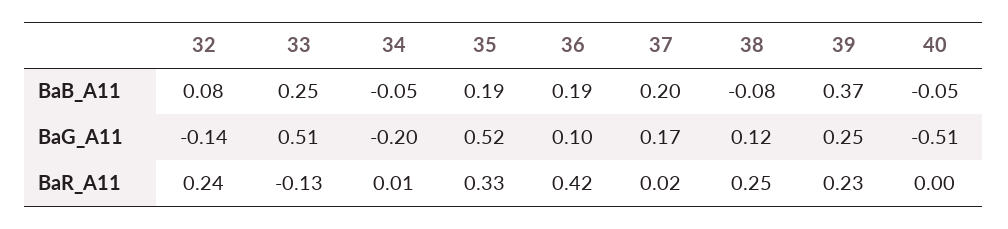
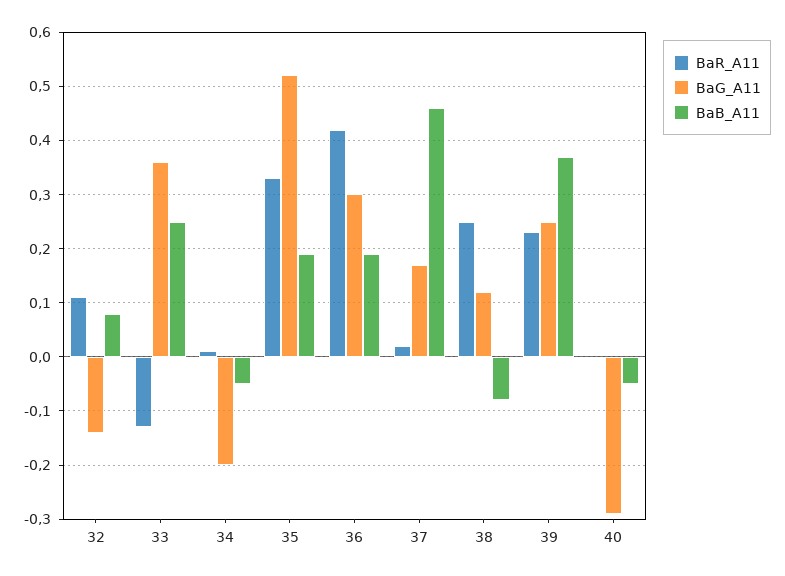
BaB_A11, 37: 0.2 -> 0.45
BaG_A11, 33: 0.51 -> 0.35
BaG_A11, 36: 0.1 -> 0.3
BaG_A11, 40: -0.51 -> -0.3
BaR_A11, 32: 0.24 -> 0.1

